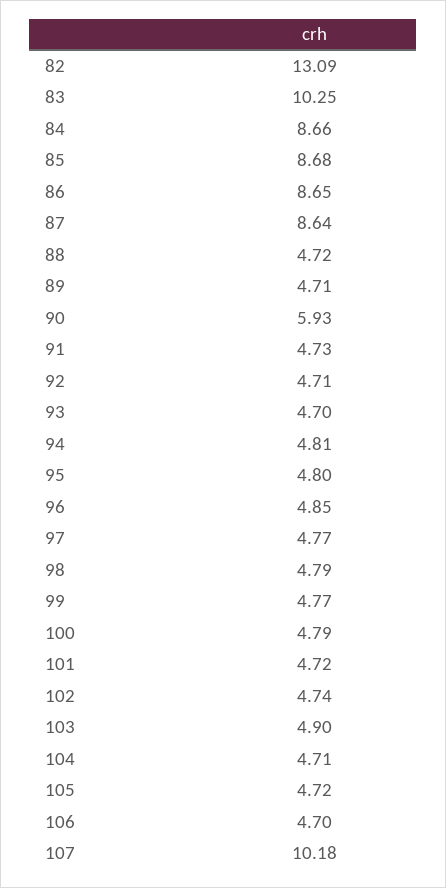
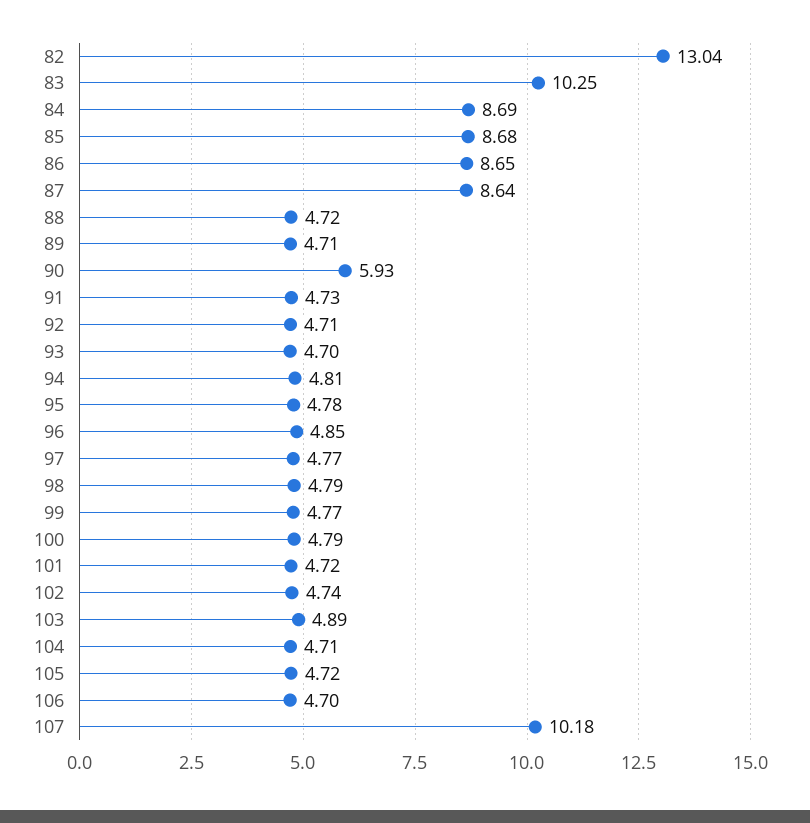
82: 13.09 -> 13.04
84: 8.66 -> 8.69
95: 4.8 -> 4.78
103: 4.9 -> 4.89

